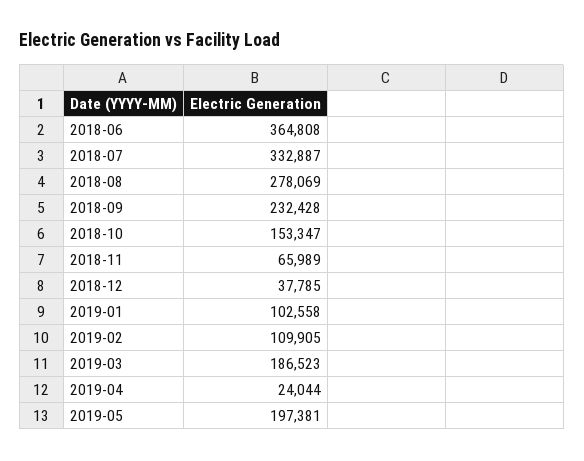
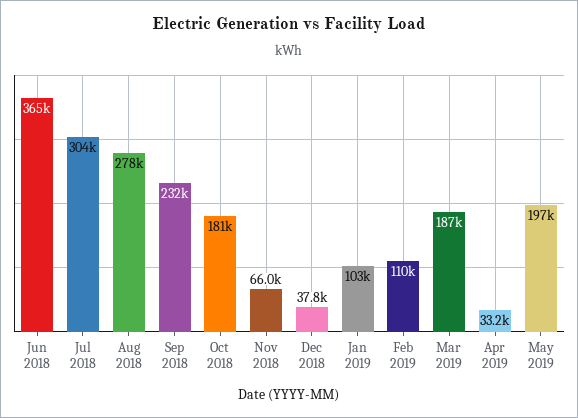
2018-07: 332887 -> 304000
2018-10: 153347 -> 181000
2019-04: 24044 -> 33200

